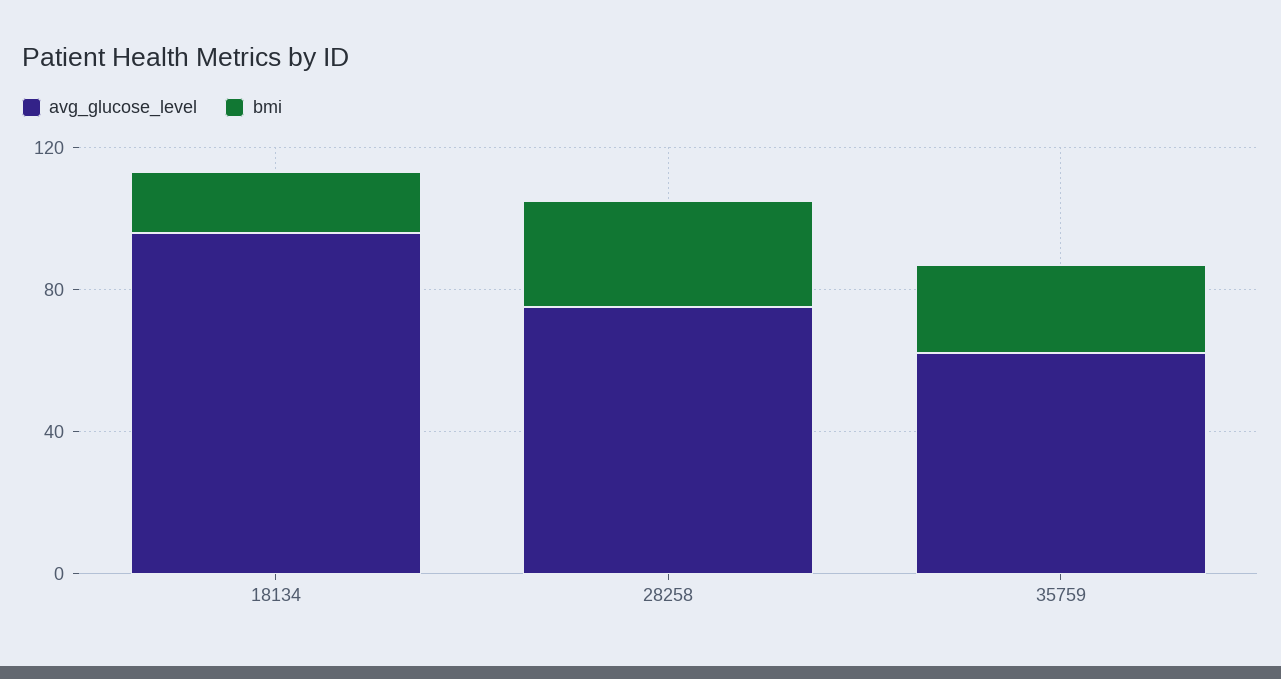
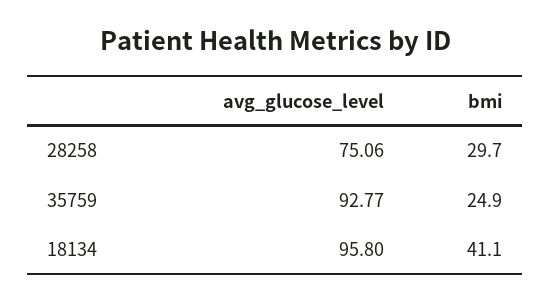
bmi, 18134: 20 -> 41.1
avg_glucose_level, 35759: 60 -> 92.77

